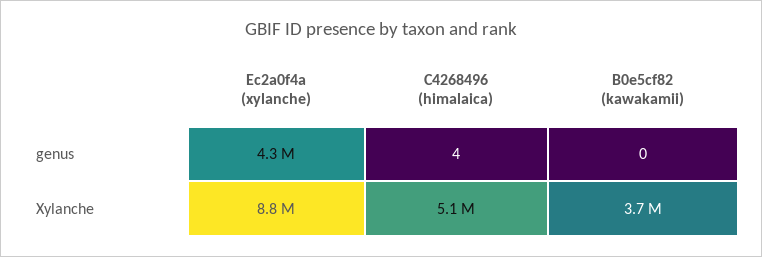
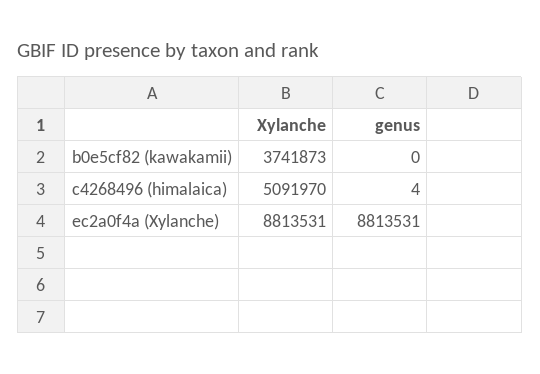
Ec2a0f4a (xylanche), genus: 4300000 -> 8813531

